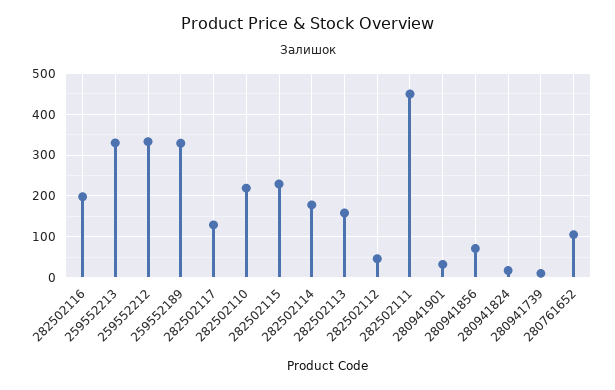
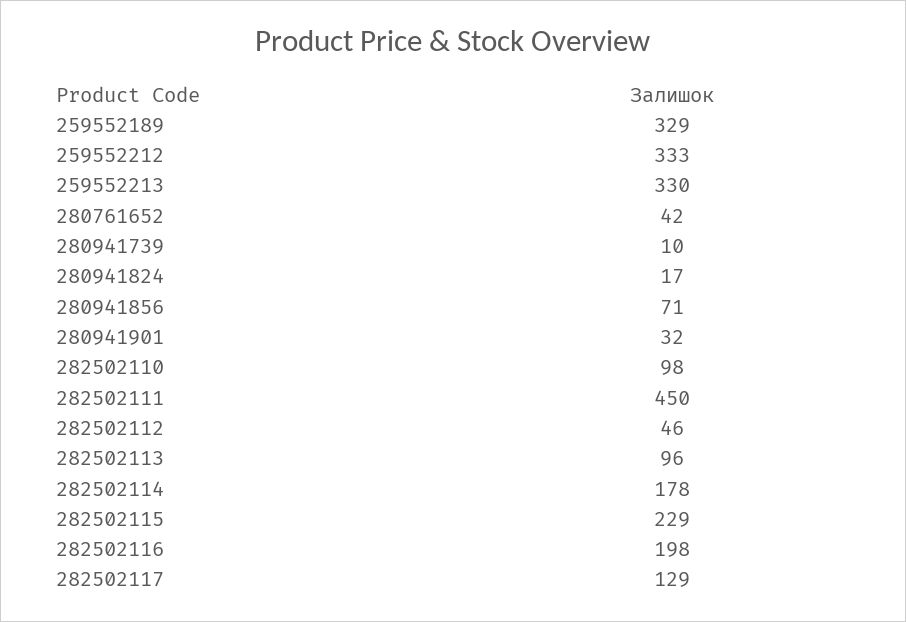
282502110: 220 -> 98
282502113: 160 -> 96
280761652: 100 -> 42

